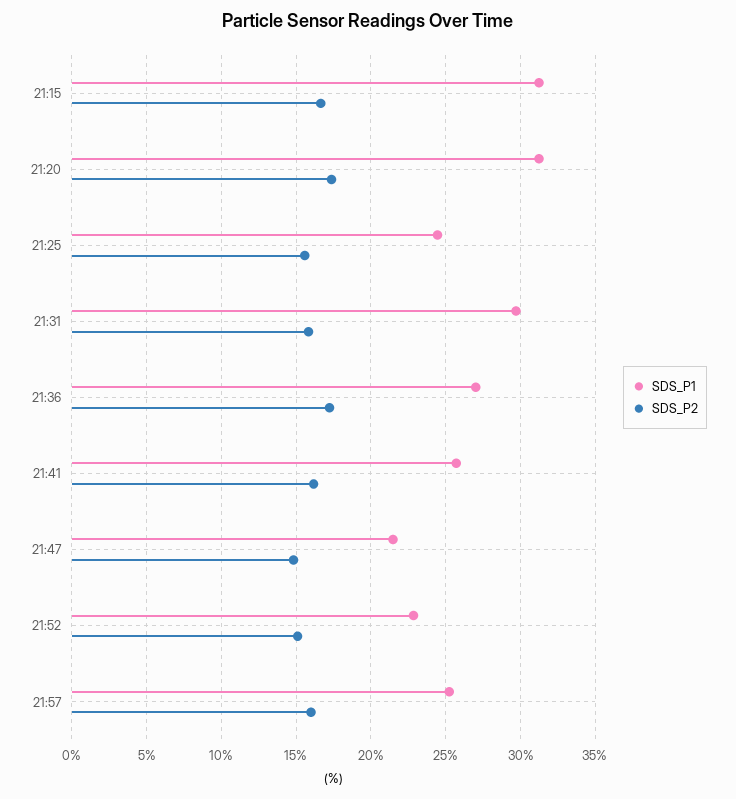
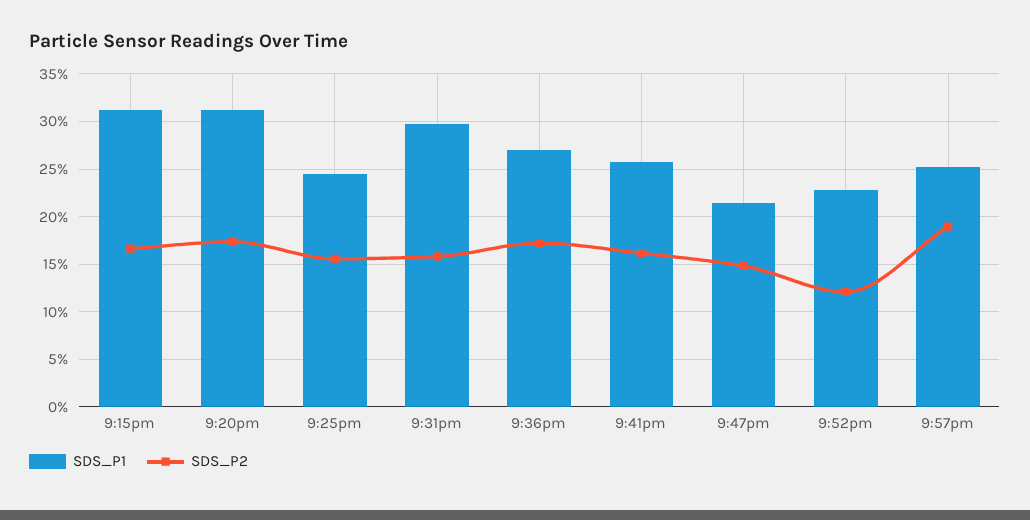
SDS_P2, 21:52: 15 -> 12
SDS_P2, 21:57: 16 -> 19

